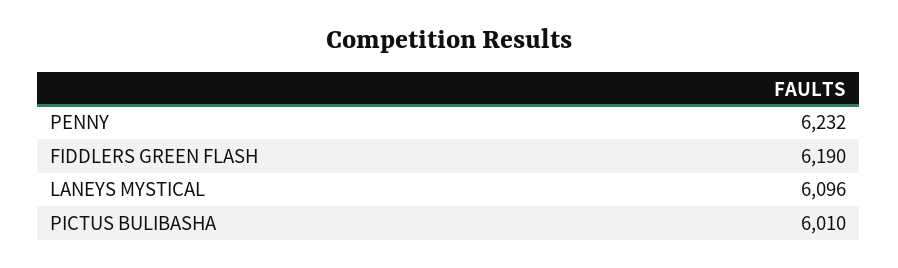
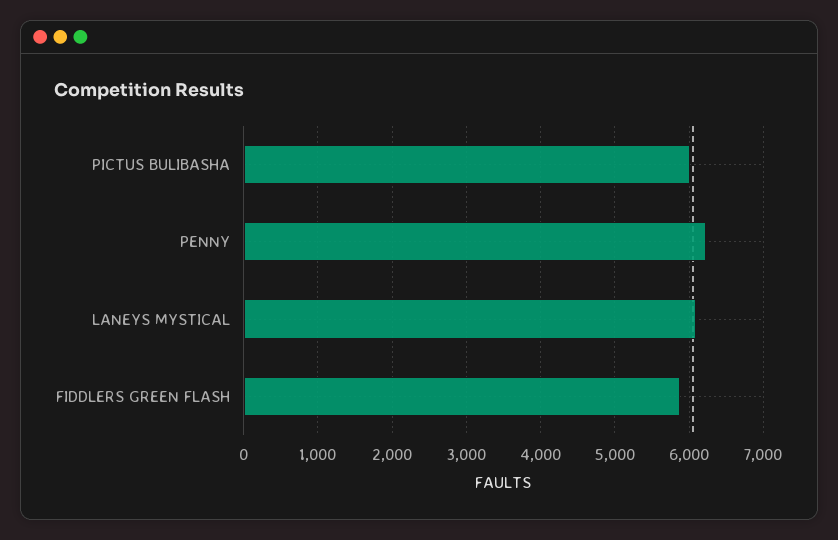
FIDDLERS GREEN FLASH: 6190 -> 5900

